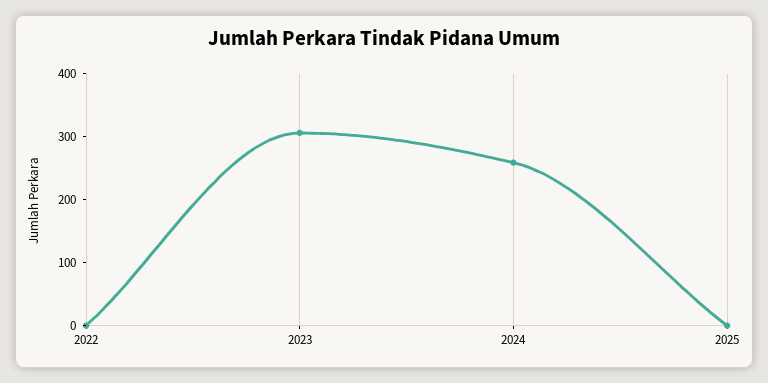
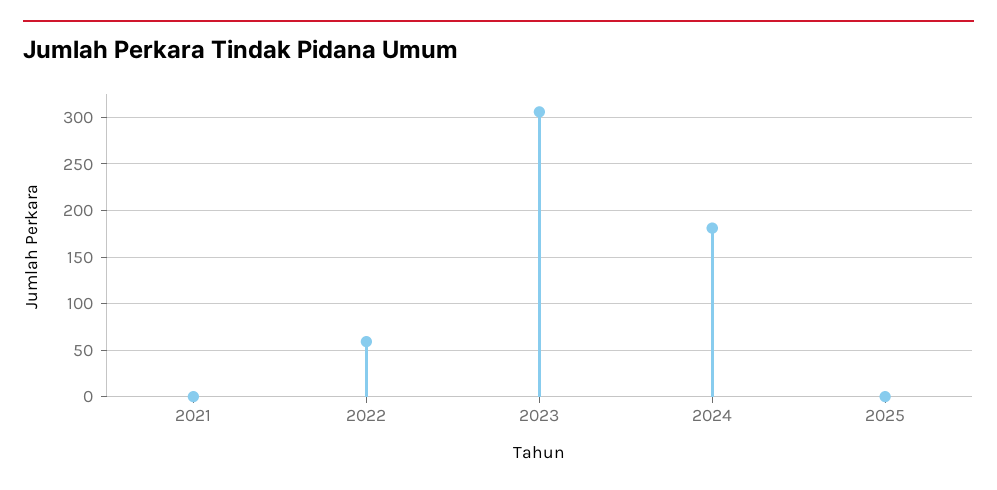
2022: 0 -> 60
2024: 260 -> 180
2021: none -> 0

